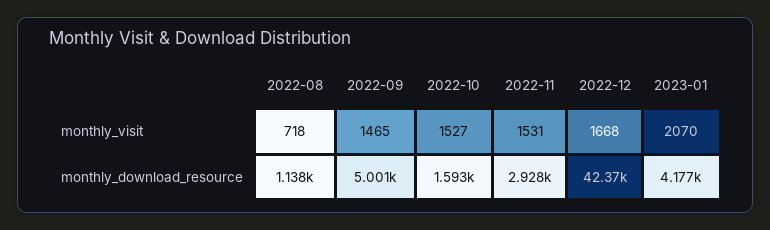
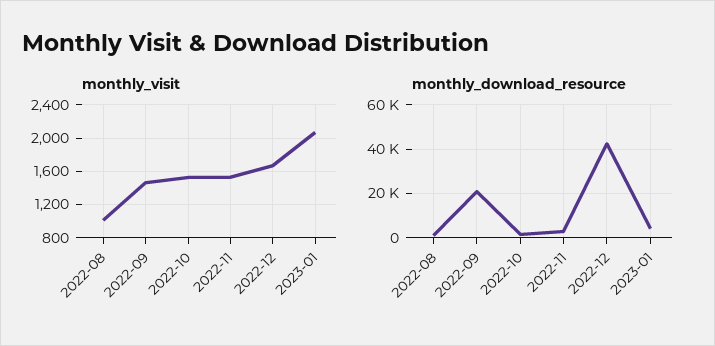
monthly_visit, 2022-08: 718 -> 1000
monthly_download_resource, 2022-09: 5001 -> 20000

